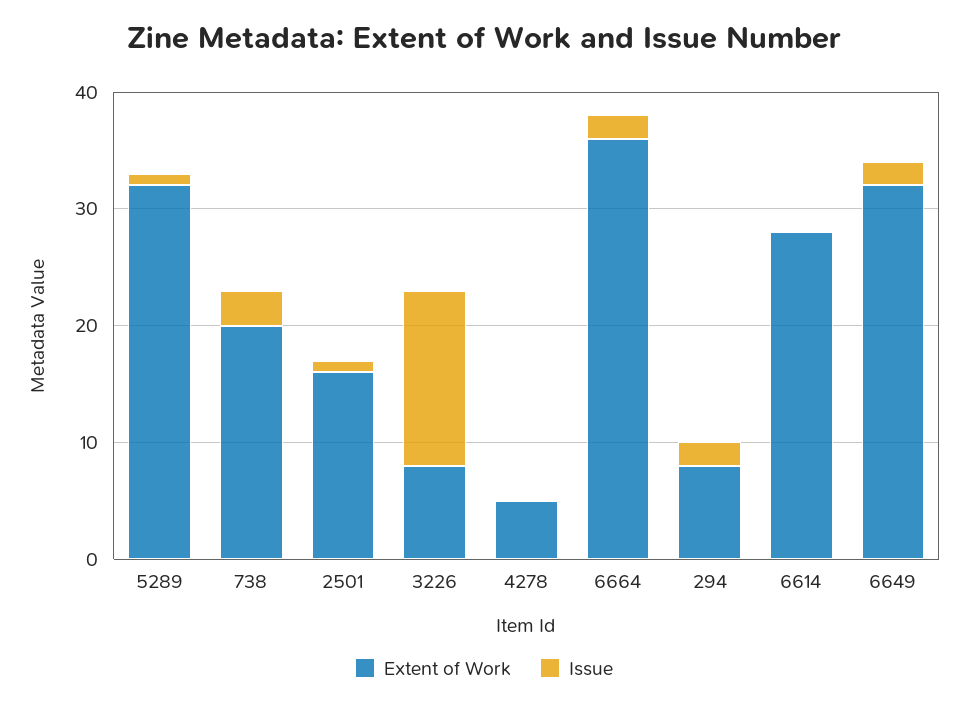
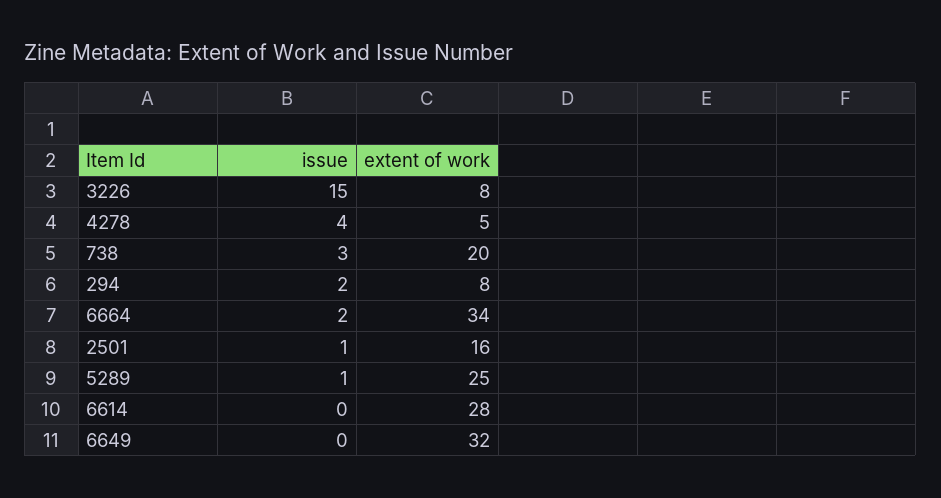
Extent of Work, 5289: 32 -> 25
Issue, 4278: 0 -> 4
Extent of Work, 6664: 36 -> 34
Issue, 6649: 2 -> 0

